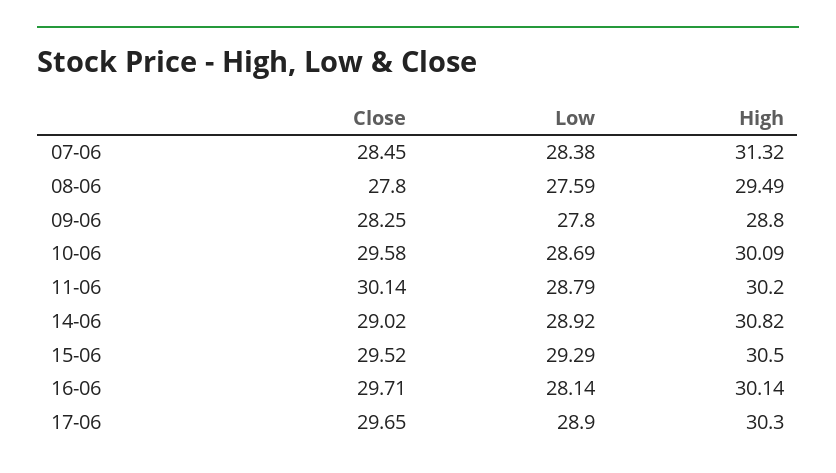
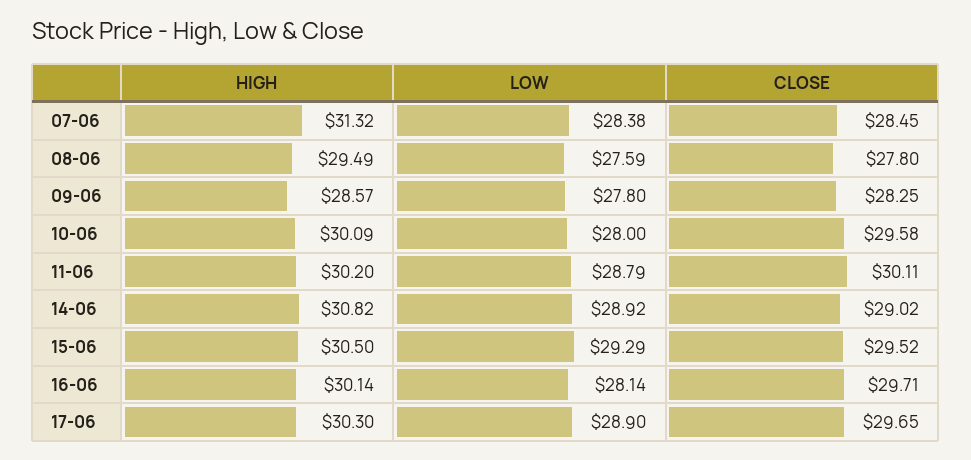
High, 09-06: 28.8 -> 28.57
Low, 10-06: 28.69 -> 28
Close, 11-06: 30.14 -> 30.11

